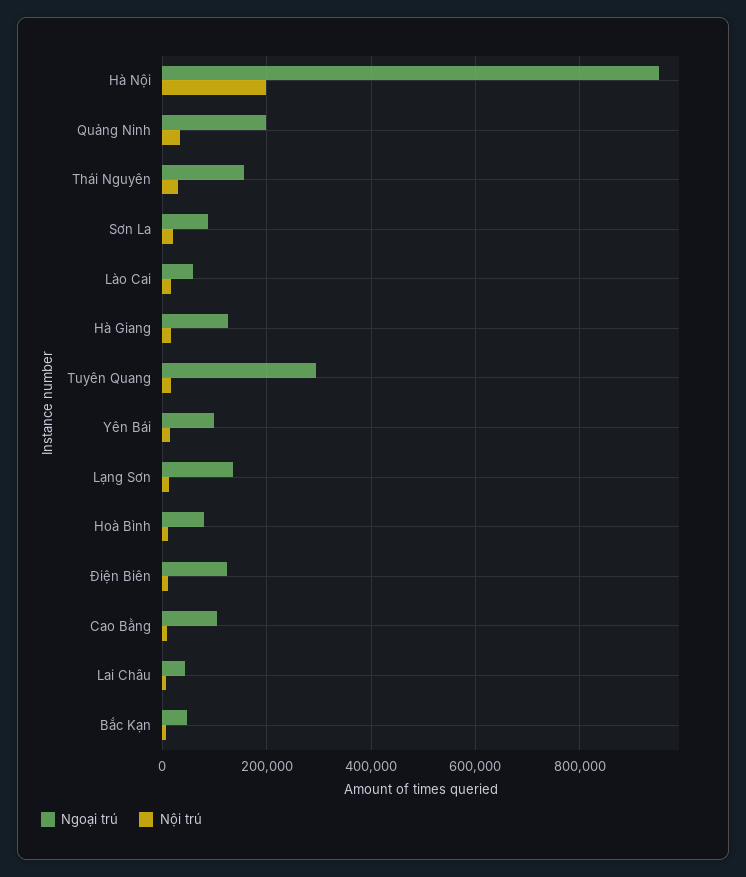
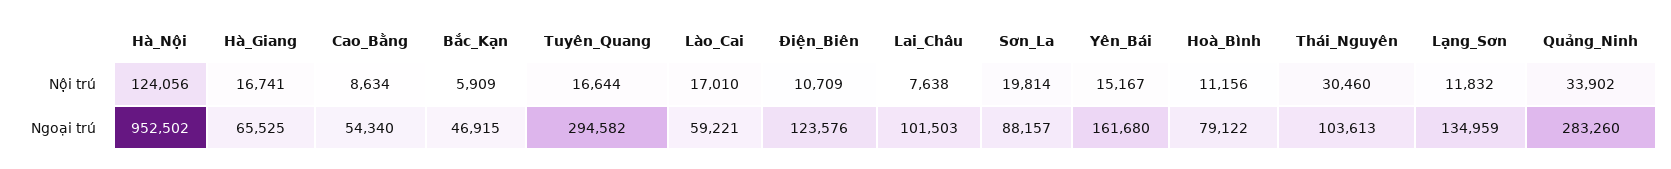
Nội trú, Hà Nội: 200000 -> 124056
Ngoại trú, Quảng Ninh: 200000 -> 283260
Ngoại trú, Thái Nguyên: 160000 -> 103613
Ngoại trú, Hà Giang: 120000 -> 65525
Ngoại trú, Yên Bái: 100000 -> 161680
Ngoại trú, Cao Bằng: 100000 -> 54340
Ngoại trú, Lai Châu: 40000 -> 101503

